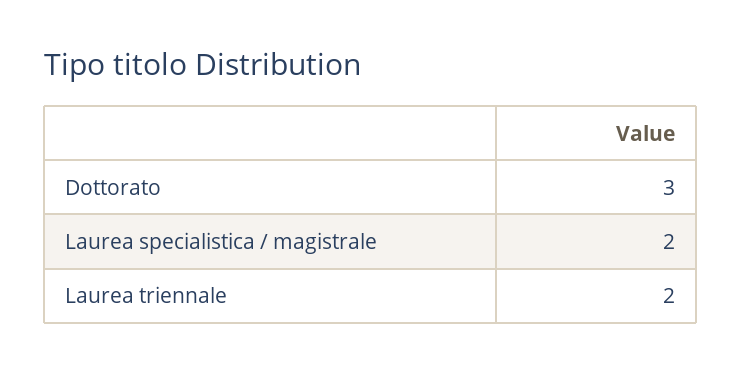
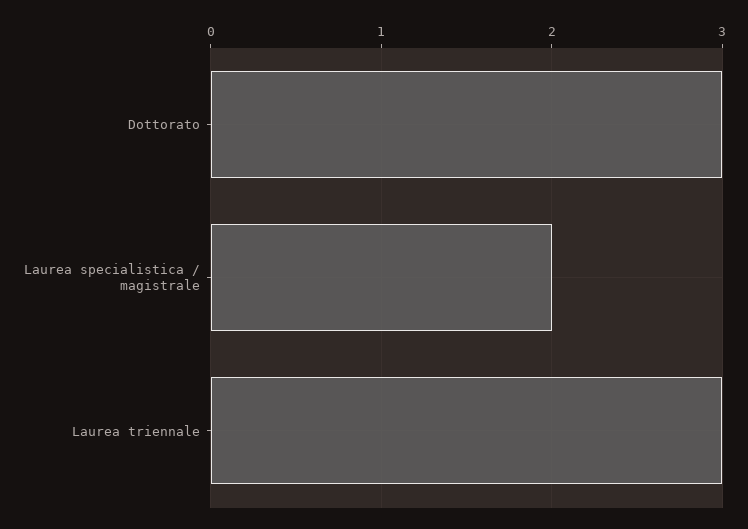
Laurea triennale: 2 -> 3

